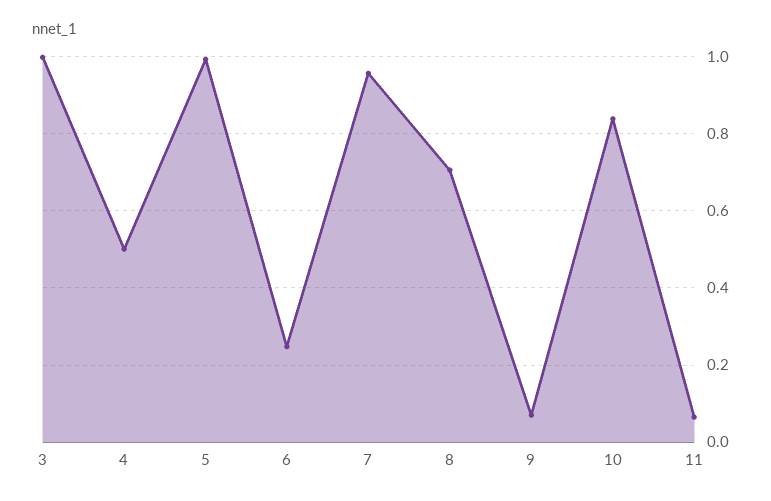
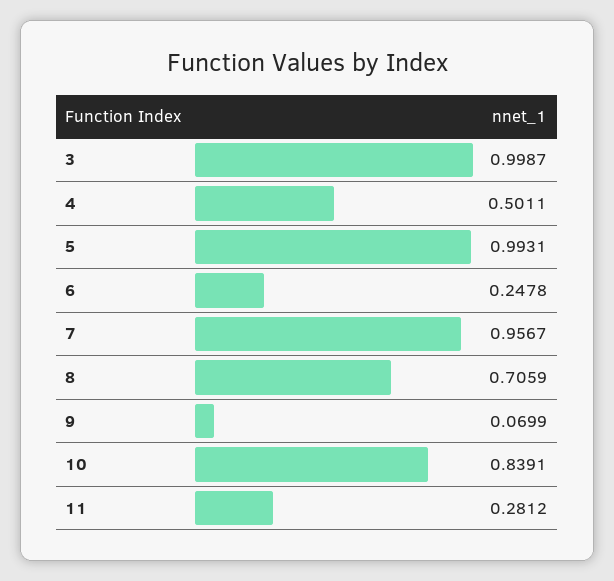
11: 0.06 -> 0.2812

